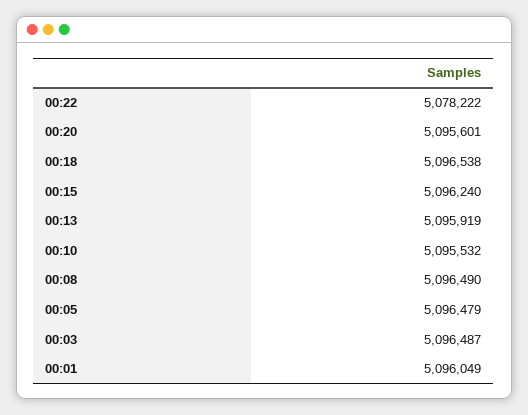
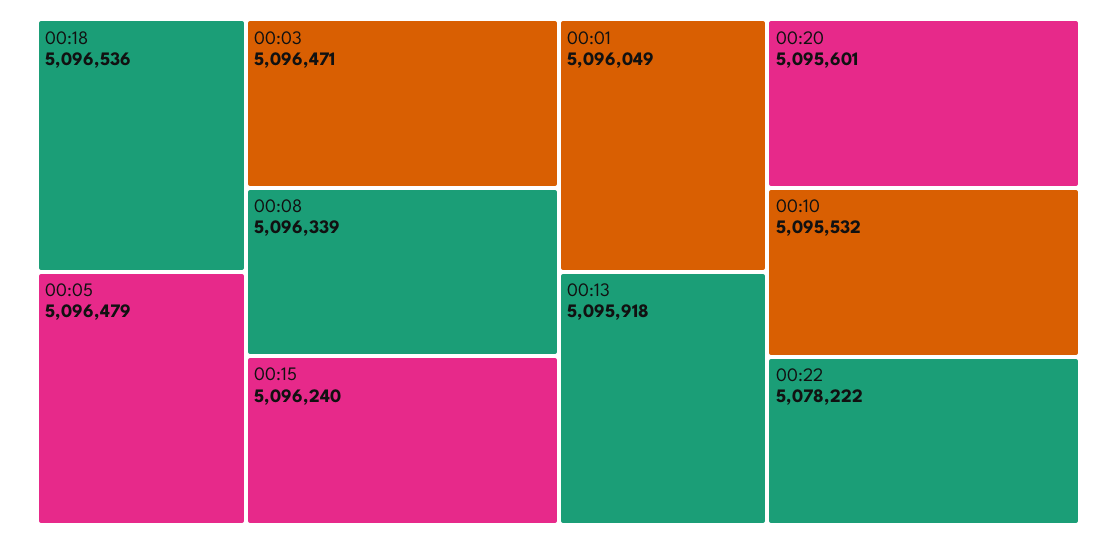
00:18: 5096538 -> 5096536
00:13: 5095919 -> 5095918
00:08: 5096490 -> 5096339
00:03: 5096487 -> 5096471

